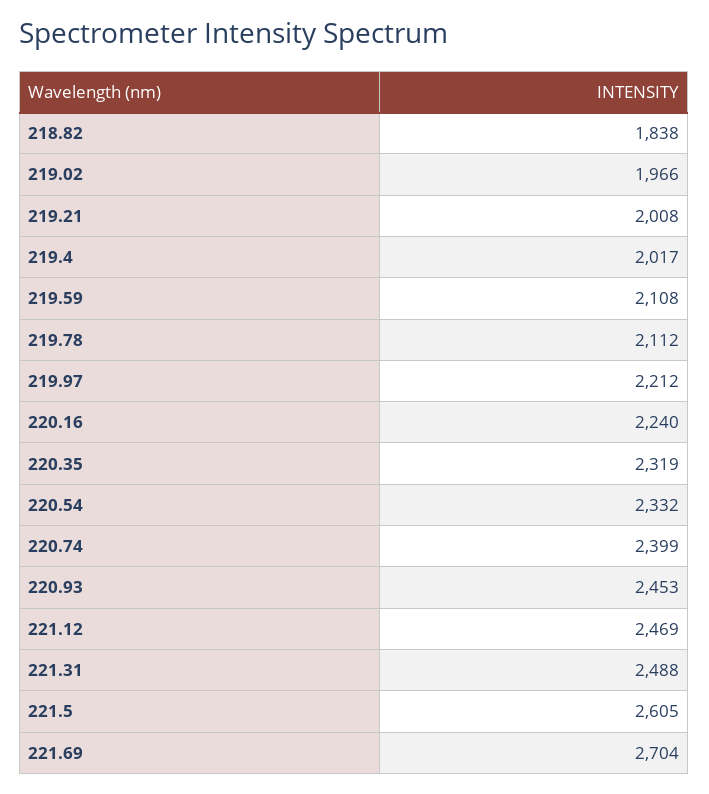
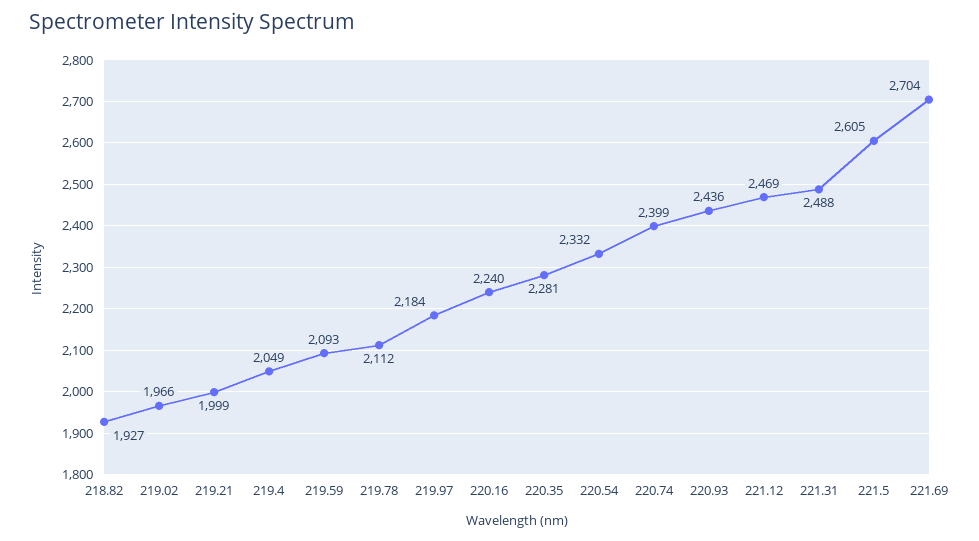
218.82: 1838 -> 1927
219.21: 2008 -> 1999
219.4: 2017 -> 2049
219.59: 2108 -> 2093
219.97: 2212 -> 2184
220.35: 2319 -> 2281
220.93: 2453 -> 2436

